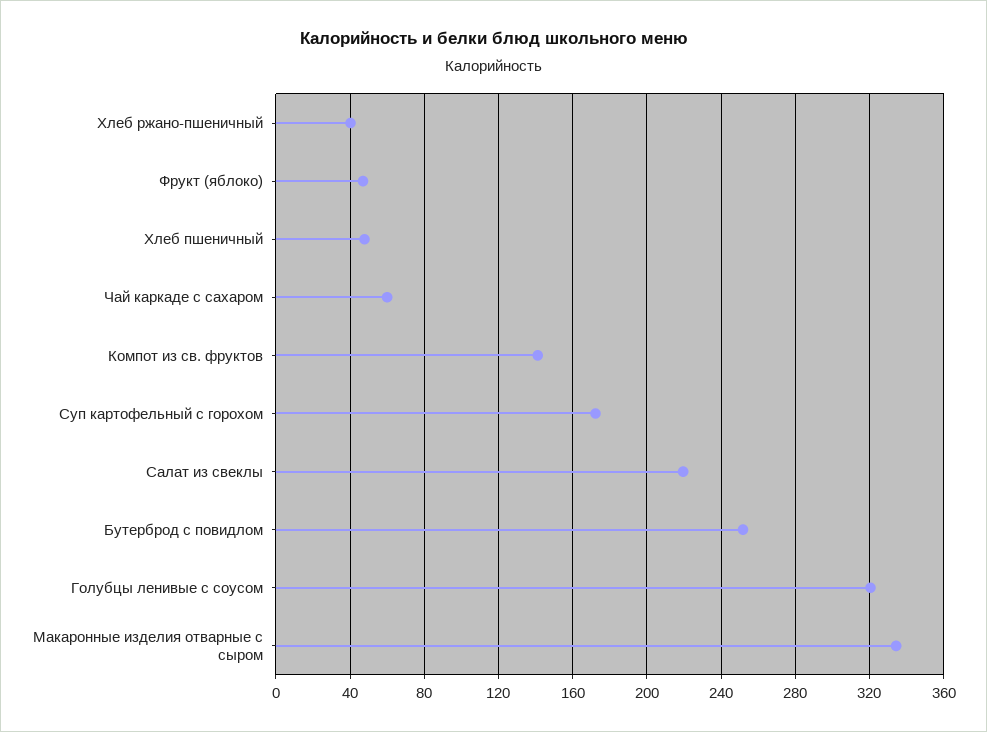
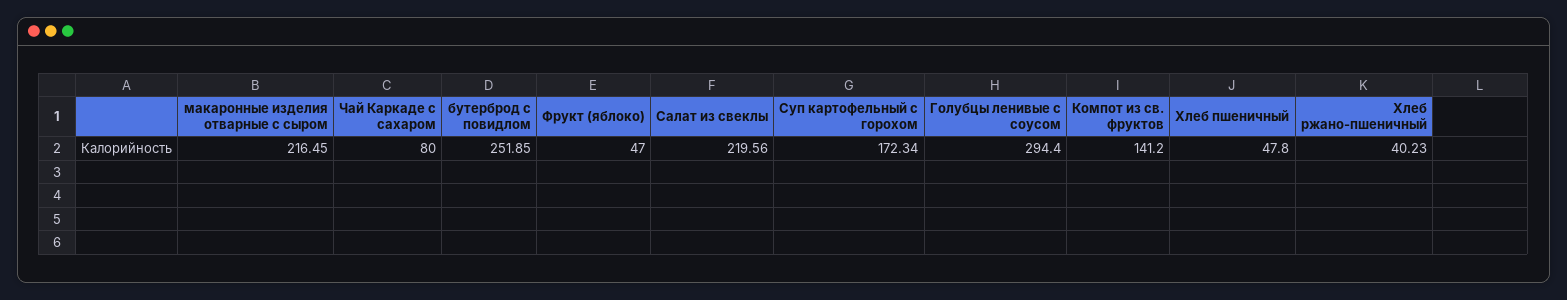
Чай каркаде с сахаром: 60 -> 80
Голубцы ленивые с соусом: 320 -> 294.4
Макаронные изделия отварные с сыром: 335 -> 216.45

